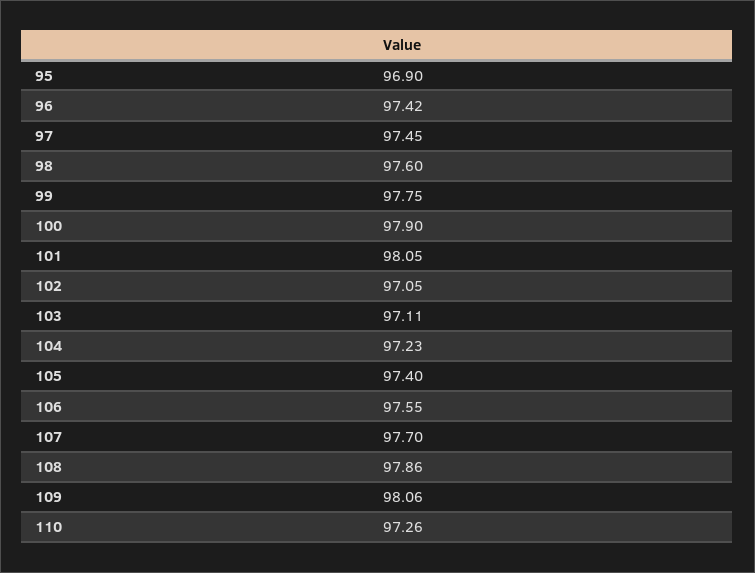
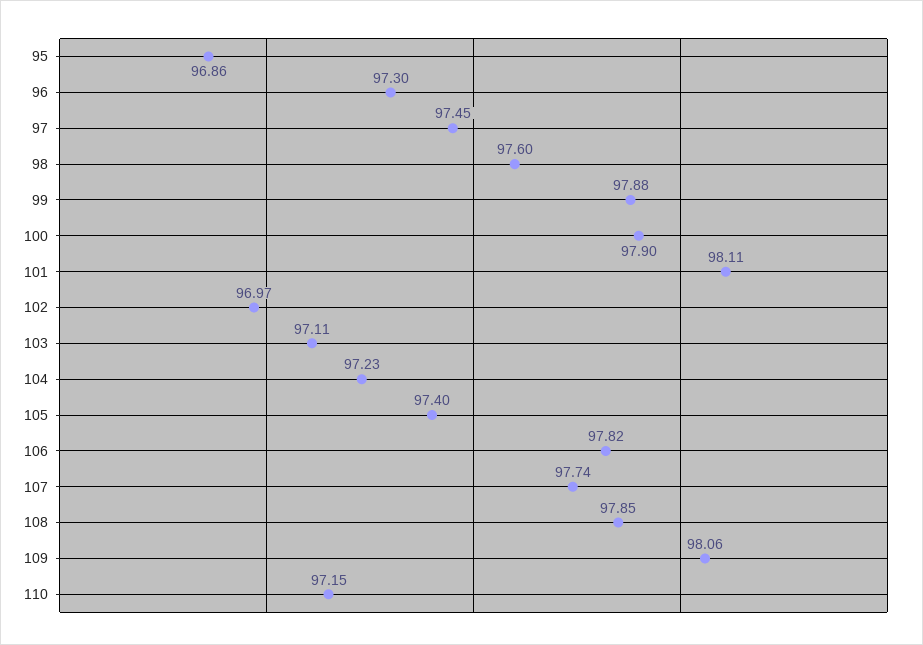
95: 96.9 -> 96.86
96: 97.42 -> 97.3
99: 97.75 -> 97.88
101: 98.05 -> 98.11
102: 97.05 -> 96.97
106: 97.55 -> 97.82
107: 97.7 -> 97.74
108: 97.86 -> 97.85
110: 97.26 -> 97.15

